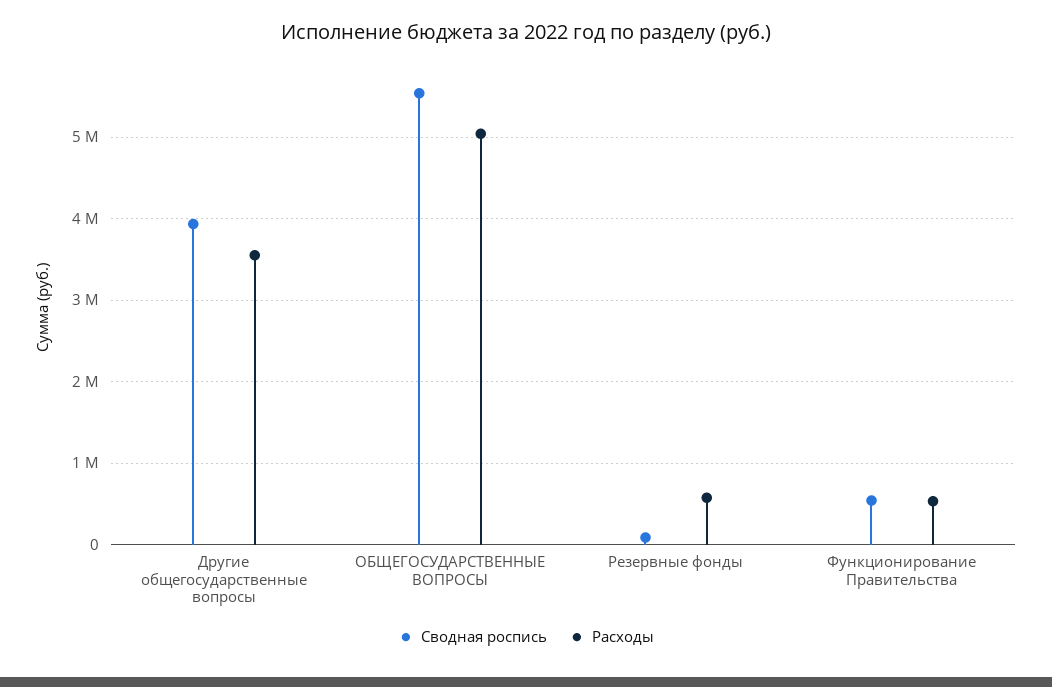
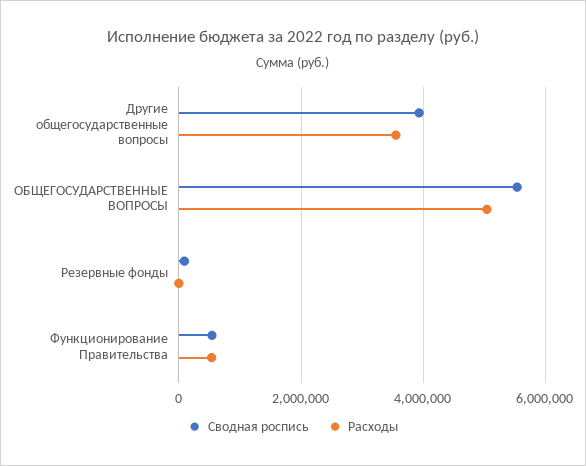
Расходы, Резервные фонды: 600000 -> 0

